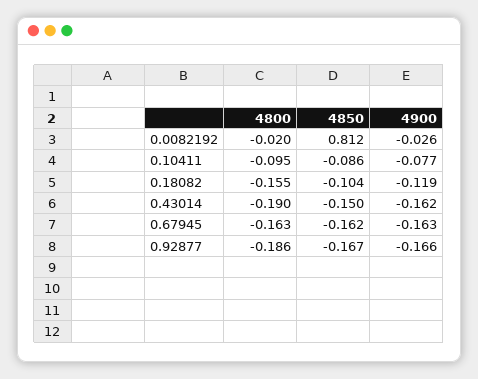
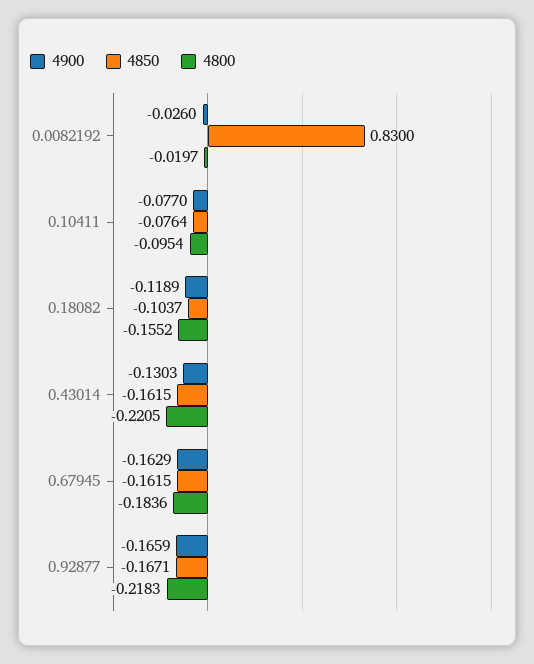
4850, 0.0082192: 0.812 -> 0.83
4850, 0.10411: -0.086 -> -0.0764
4800, 0.43014: -0.19 -> -0.2205
4850, 0.43014: -0.15 -> -0.1615
4900, 0.43014: -0.162 -> -0.1303
4800, 0.67945: -0.163 -> -0.1836
4800, 0.92877: -0.186 -> -0.2183

